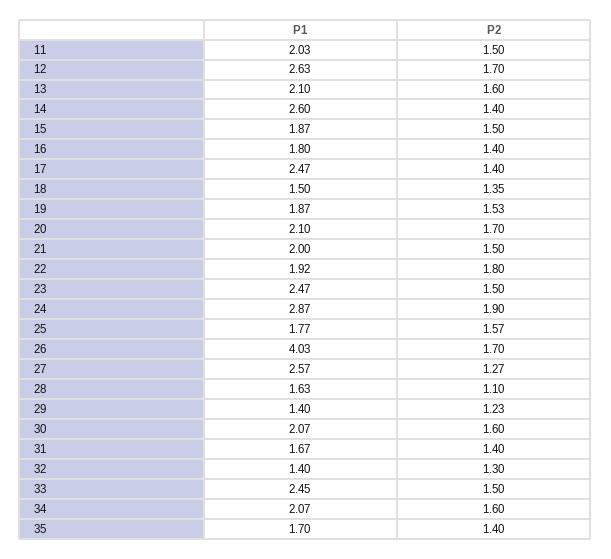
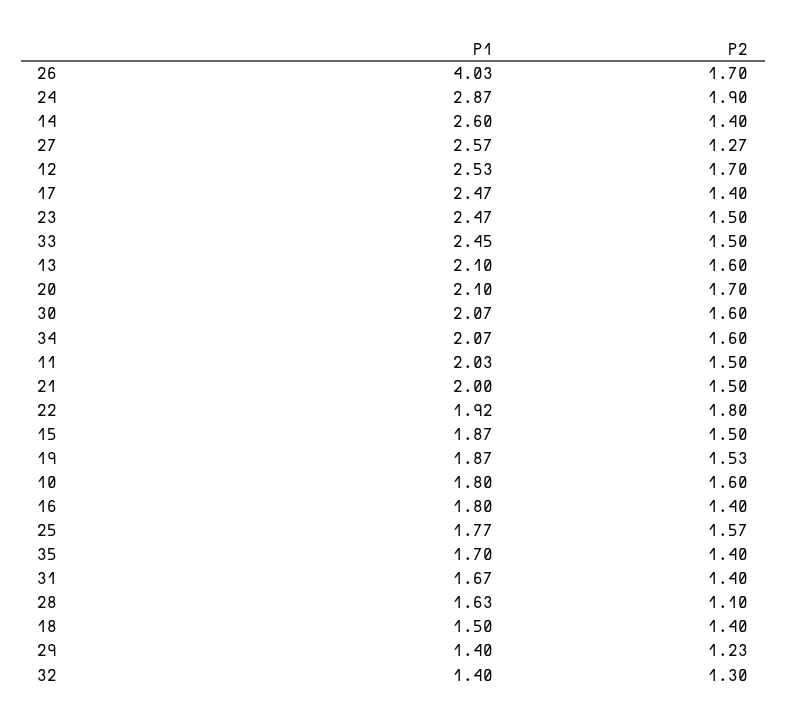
P1, 12: 2.63 -> 2.53
P2, 18: 1.35 -> 1.4
P1, 10: none -> 1.8
P2, 10: none -> 1.6

